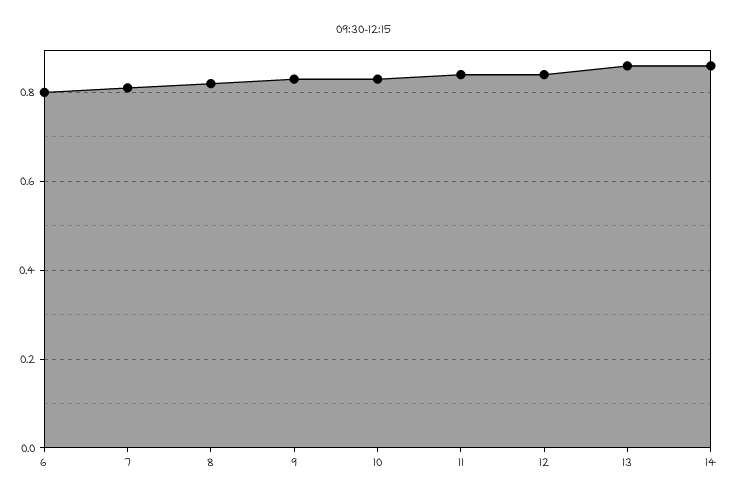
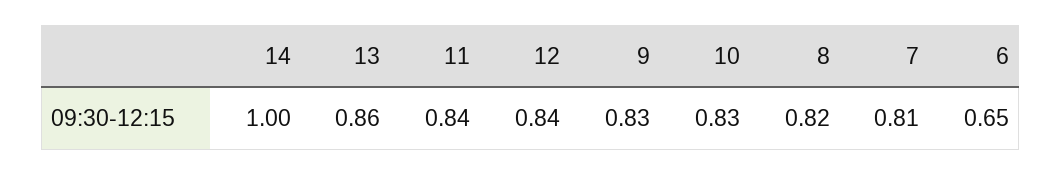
6: 0.8 -> 0.65
14: 0.85 -> 1

